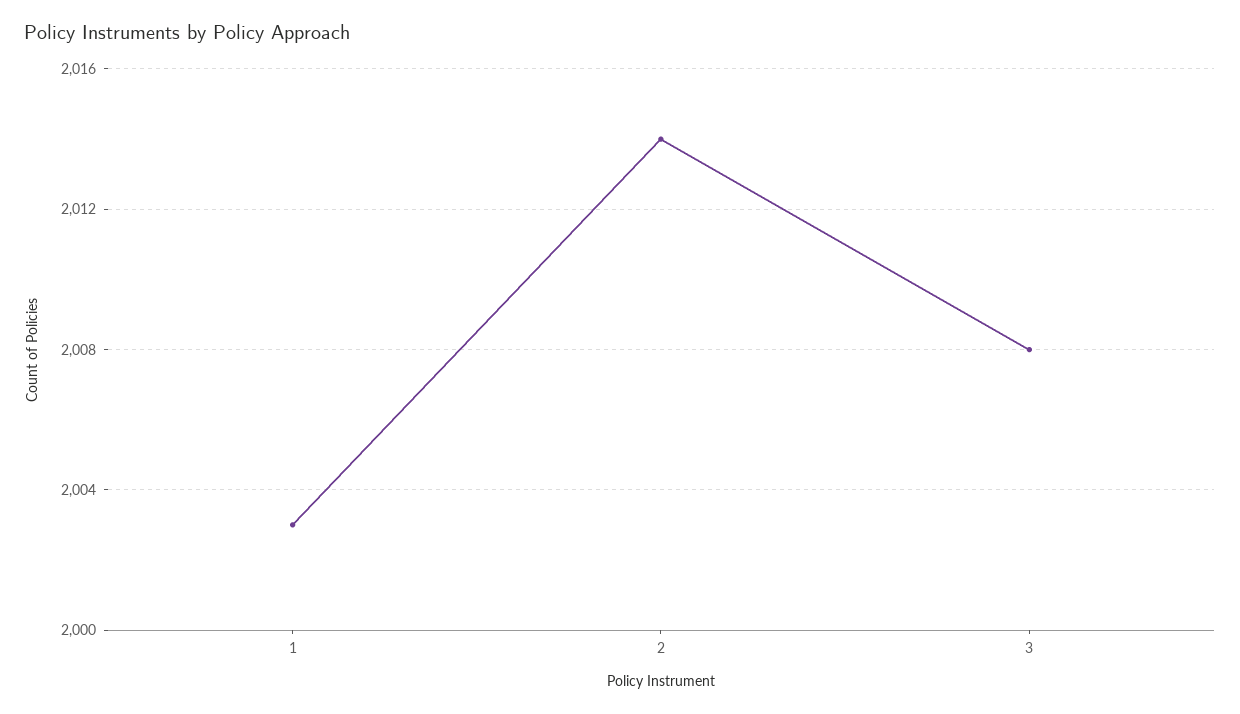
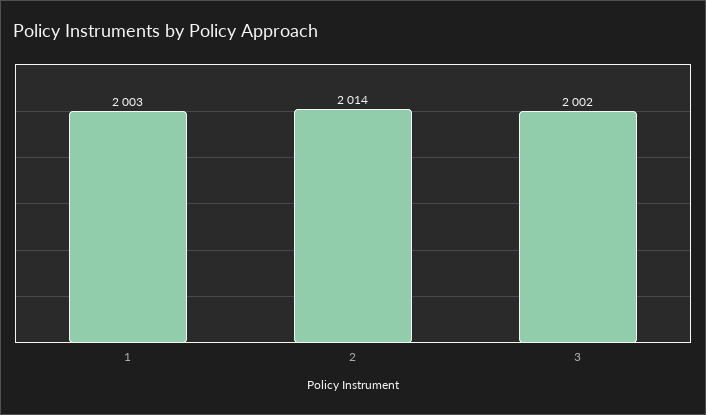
3: 2008 -> 2002

